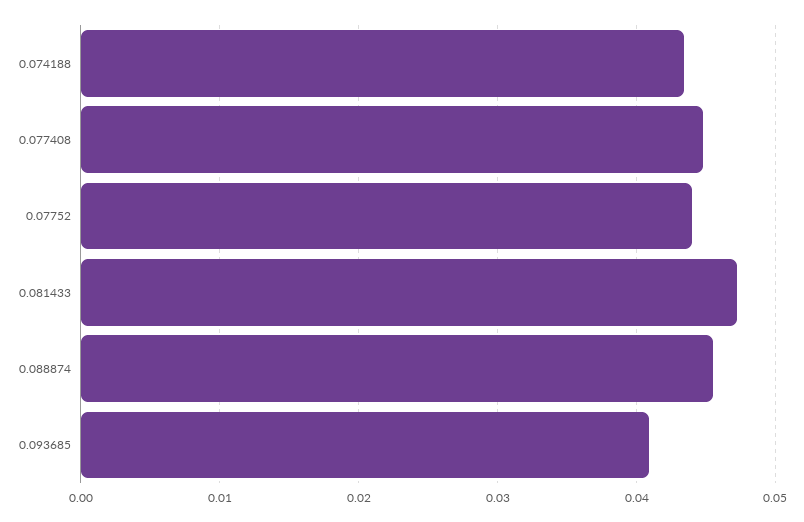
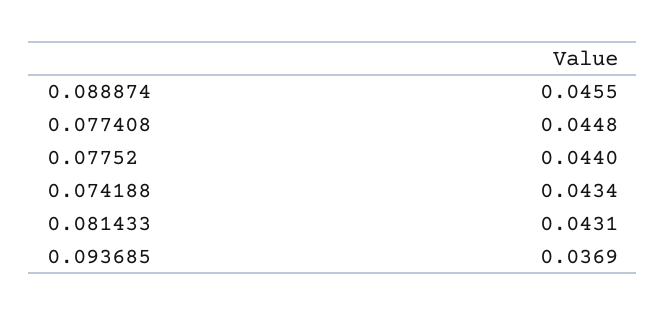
0.081433: 0.047 -> 0.0431
0.093685: 0.041 -> 0.0369

